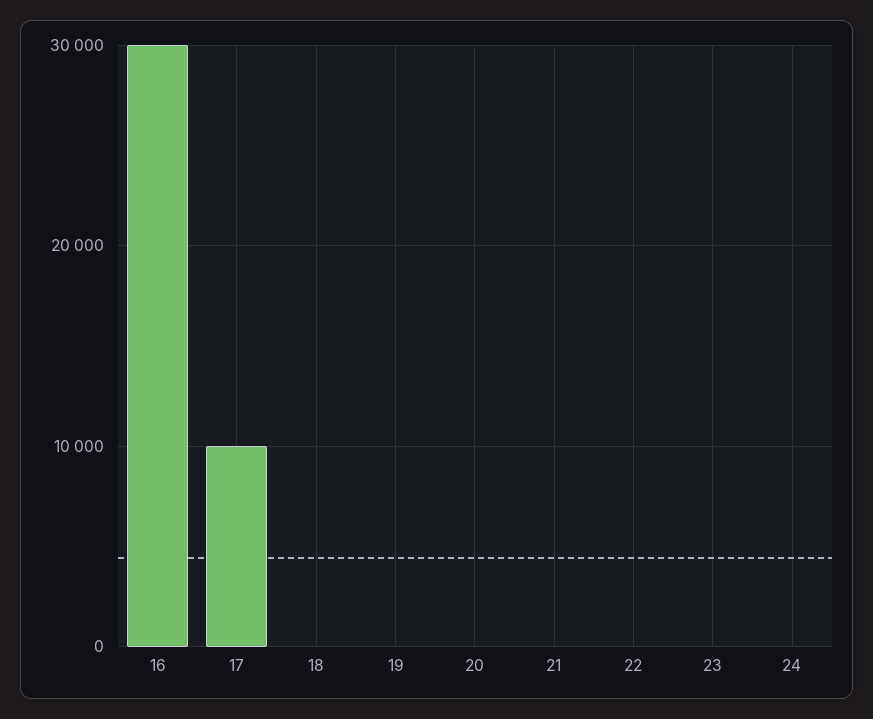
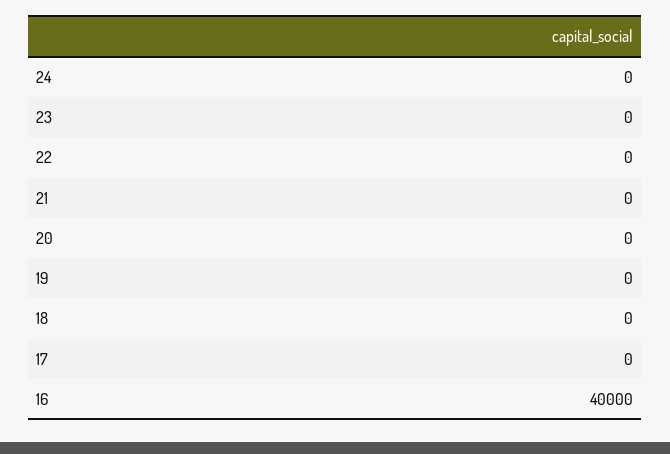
16: 30000 -> 40000
17: 10000 -> 0

